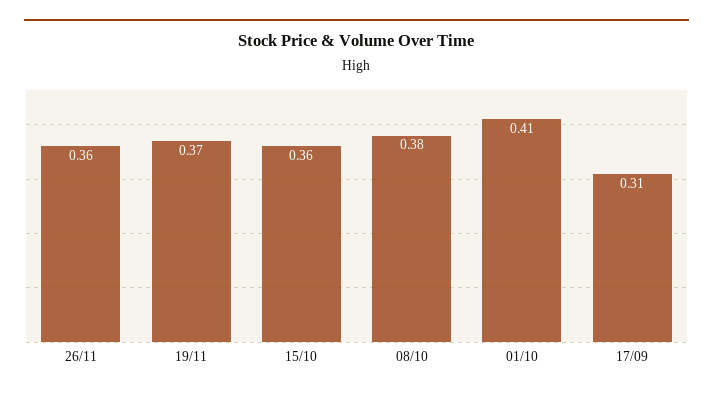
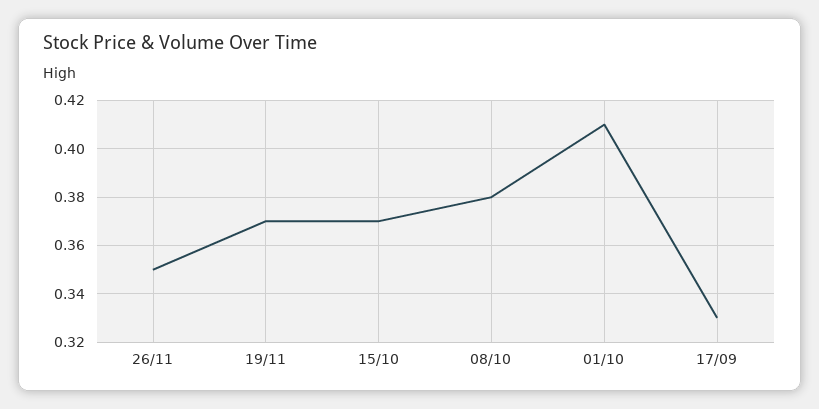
26/11: 0.36 -> 0.35
15/10: 0.36 -> 0.37
17/09: 0.31 -> 0.33

